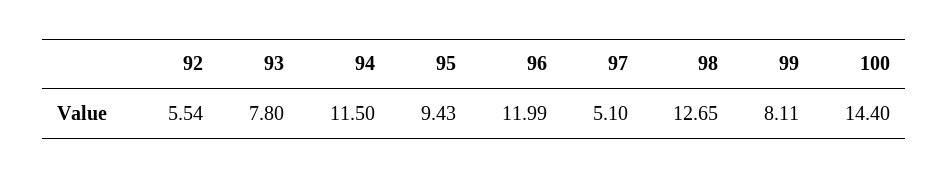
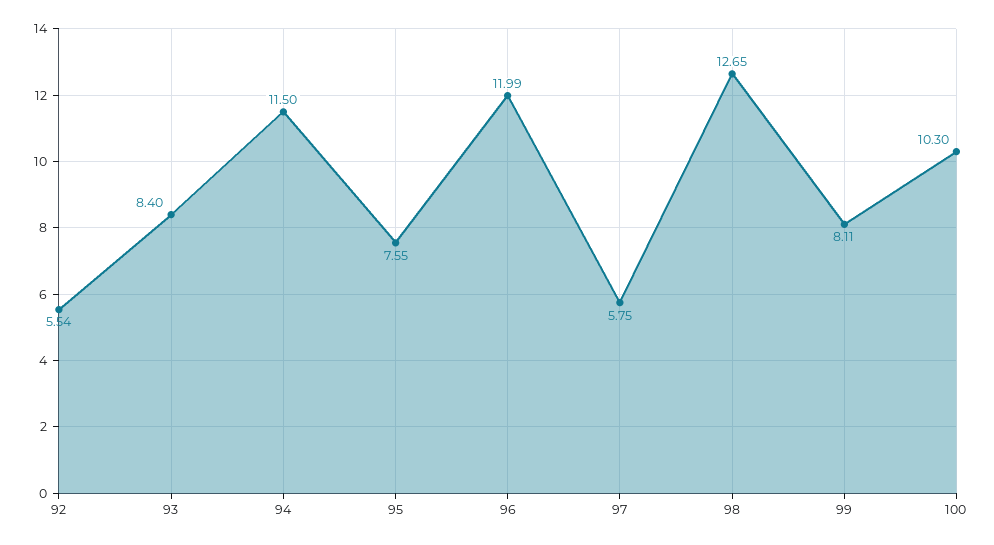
93: 7.8 -> 8.4
95: 9.43 -> 7.55
97: 5.1 -> 5.75
100: 14.4 -> 10.3

